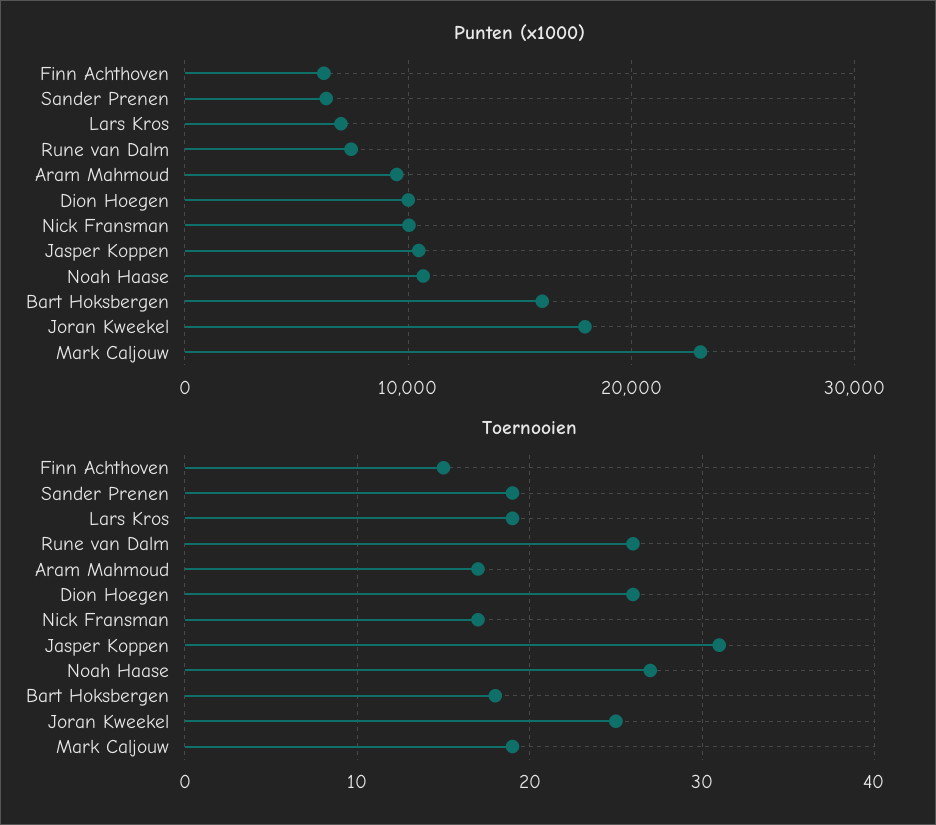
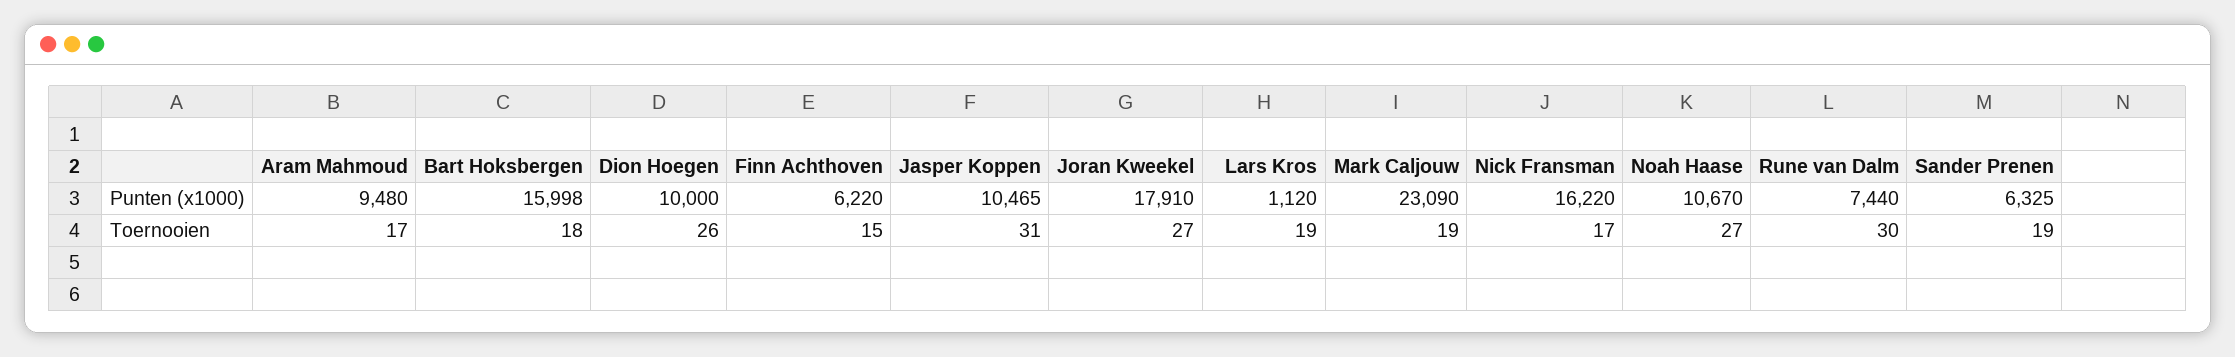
Punten (x1000), Lars Kros: 7000 -> 1120
Punten (x1000), Nick Fransman: 10000 -> 16220
Toernooien, Rune van Dalm: 26 -> 30
Toernooien, Joran Kweekel: 25 -> 27

